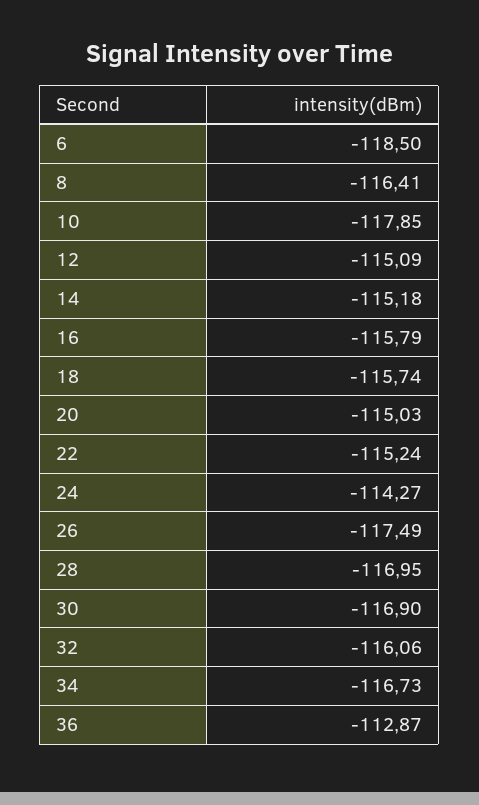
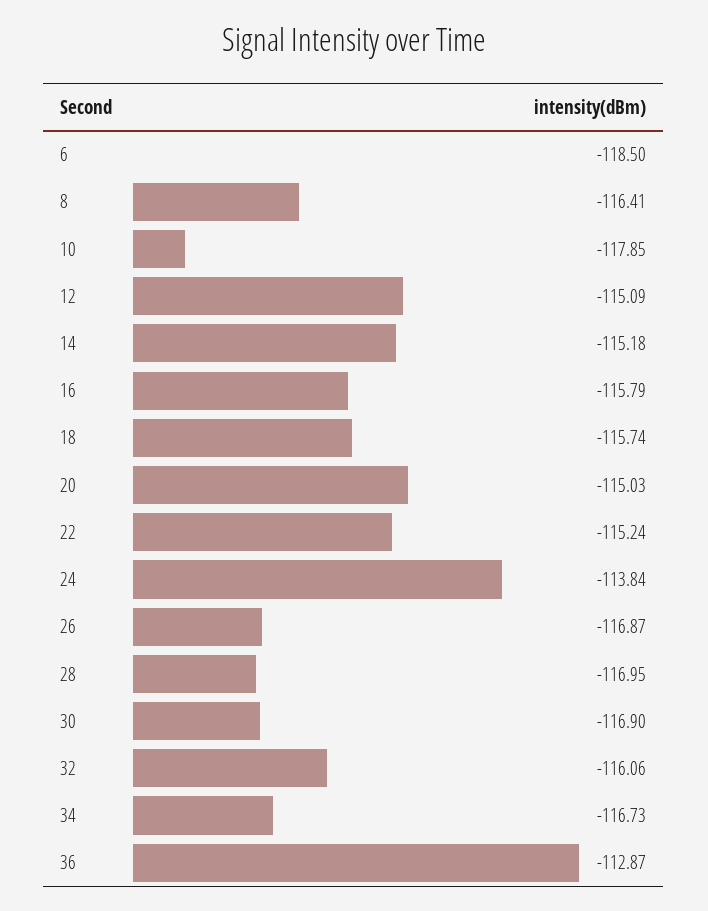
24: -114.27 -> -113.84
26: -117.49 -> -116.87

